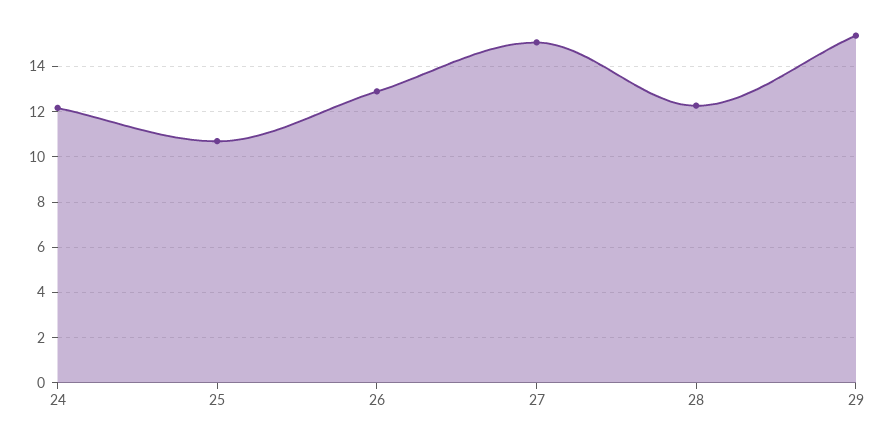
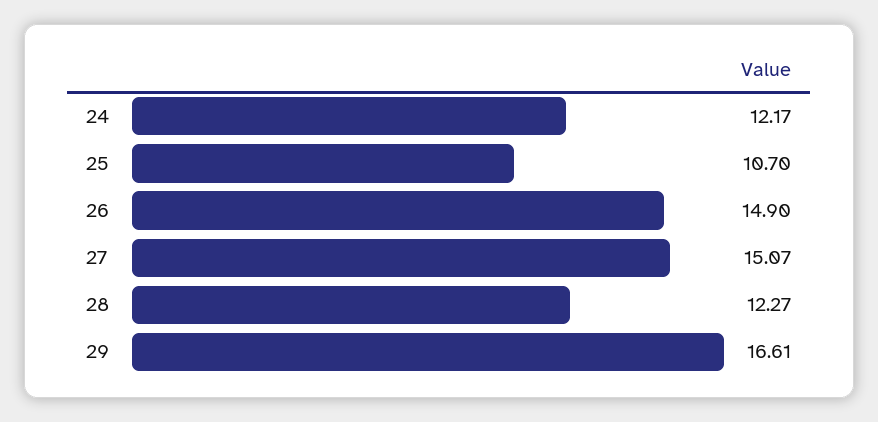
26: 13 -> 14.9
29: 15.5 -> 16.61

